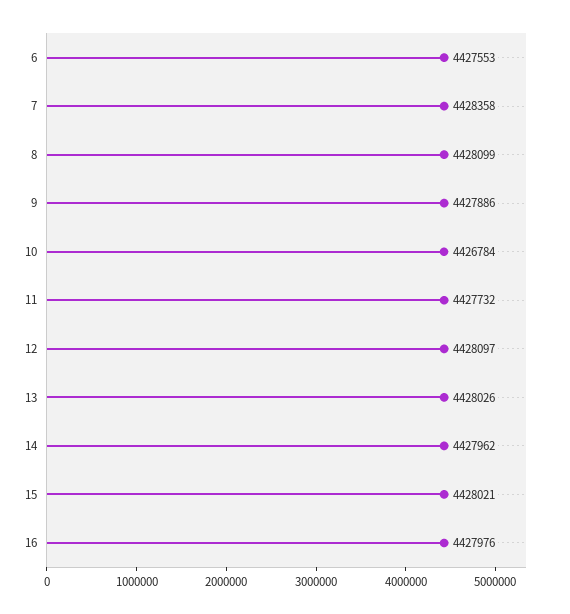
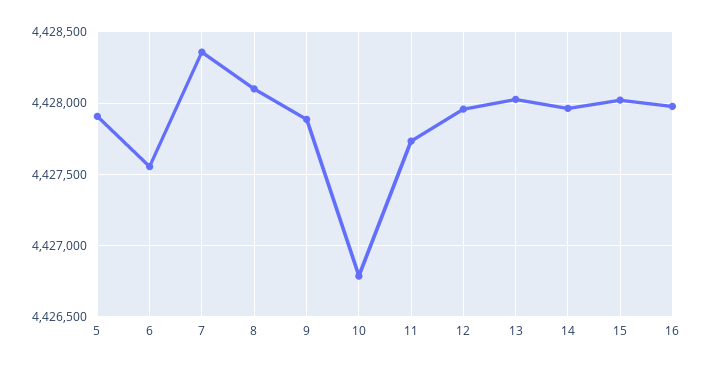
12: 4428097 -> 4427950
5: none -> 4427900

